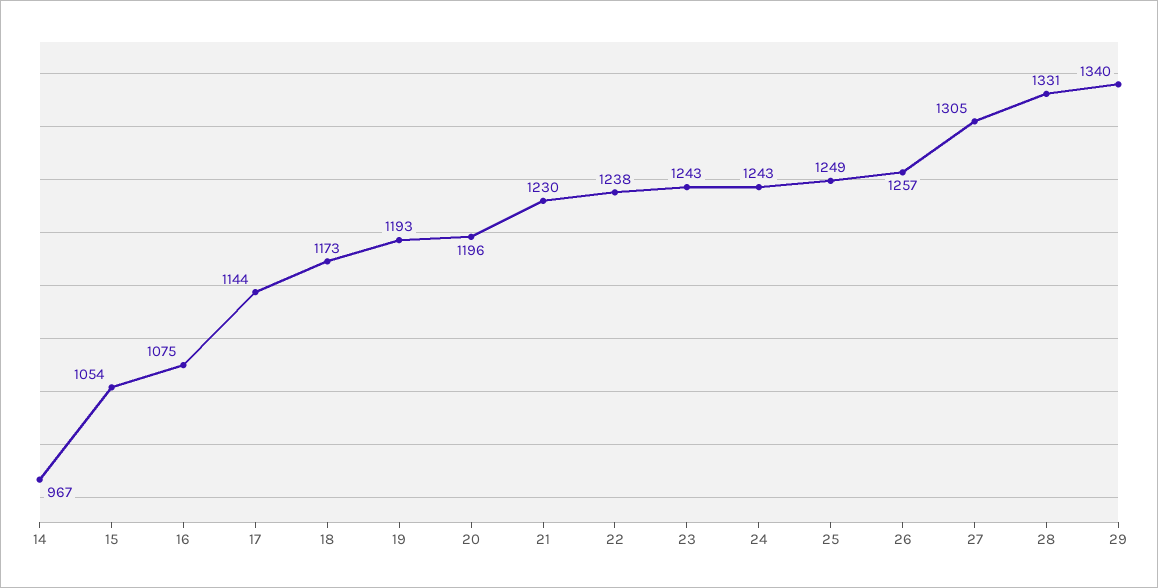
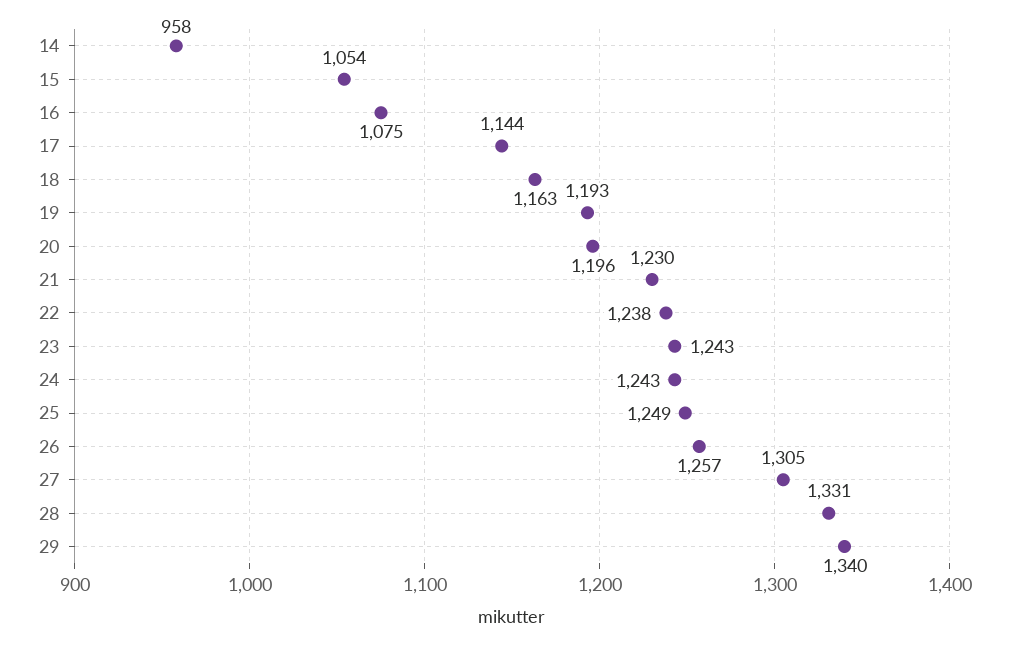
14: 967 -> 958
18: 1173 -> 1163

